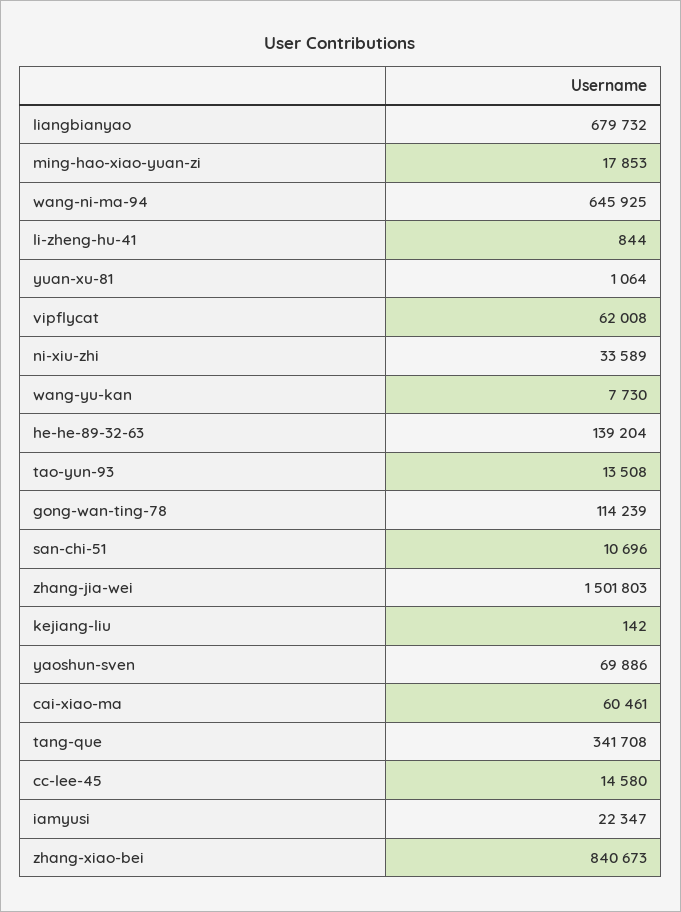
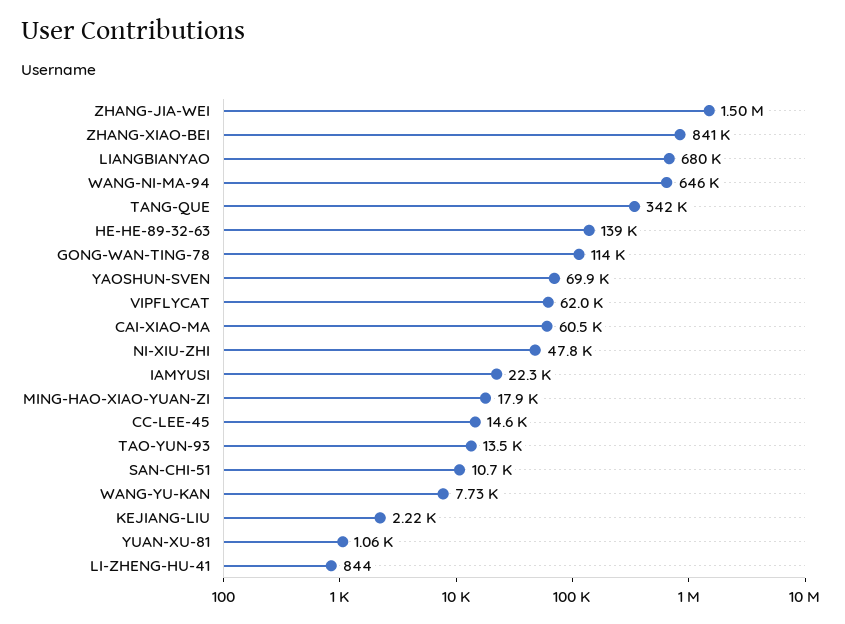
ni-xiu-zhi: 33589 -> 47800
kejiang-liu: 142 -> 2220

